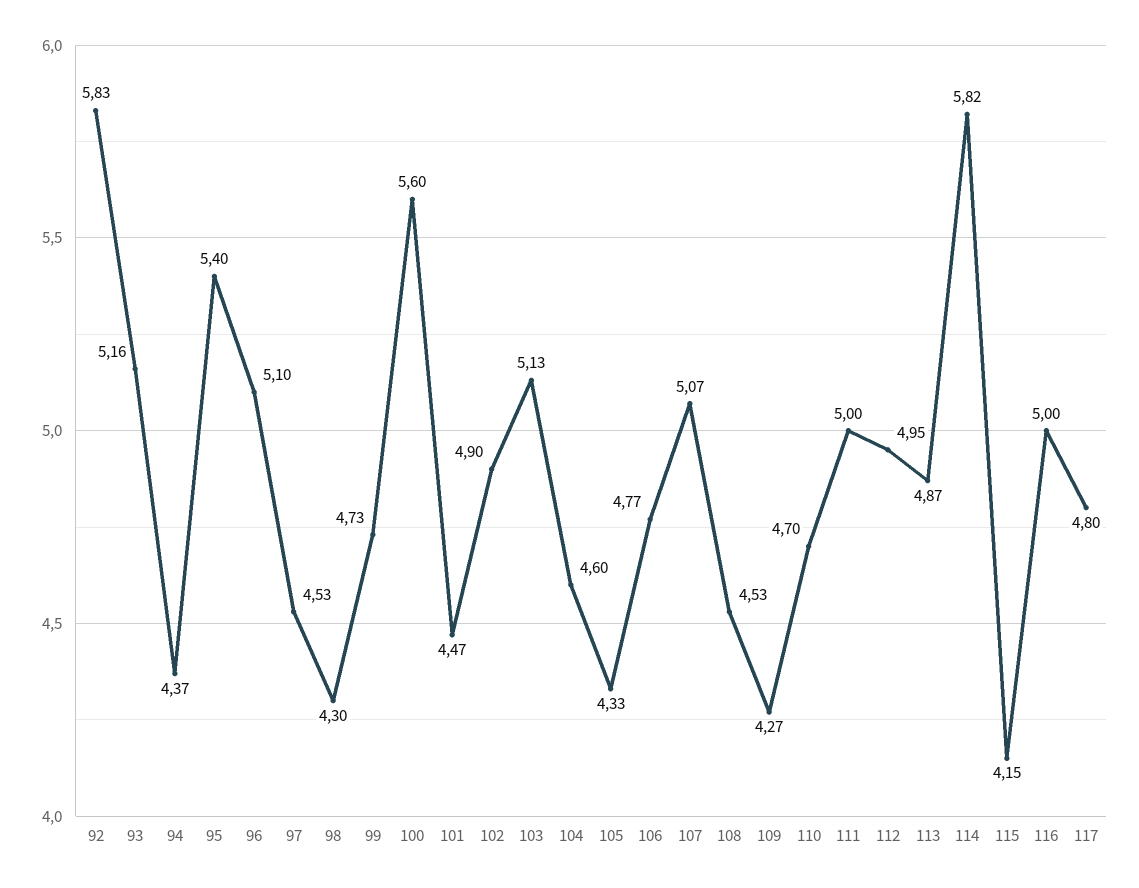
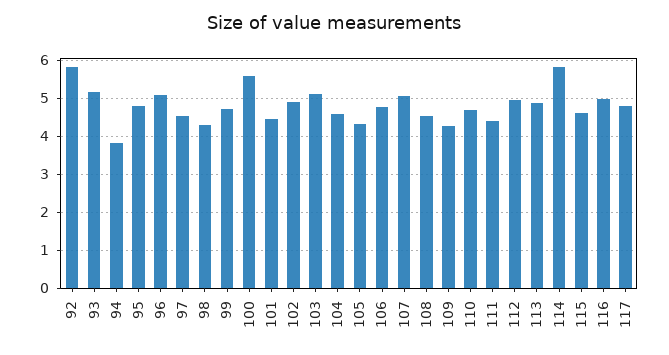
94: 4.37 -> 3.8
95: 5.4 -> 4.8
111: 5 -> 4.4
115: 4.15 -> 4.6

